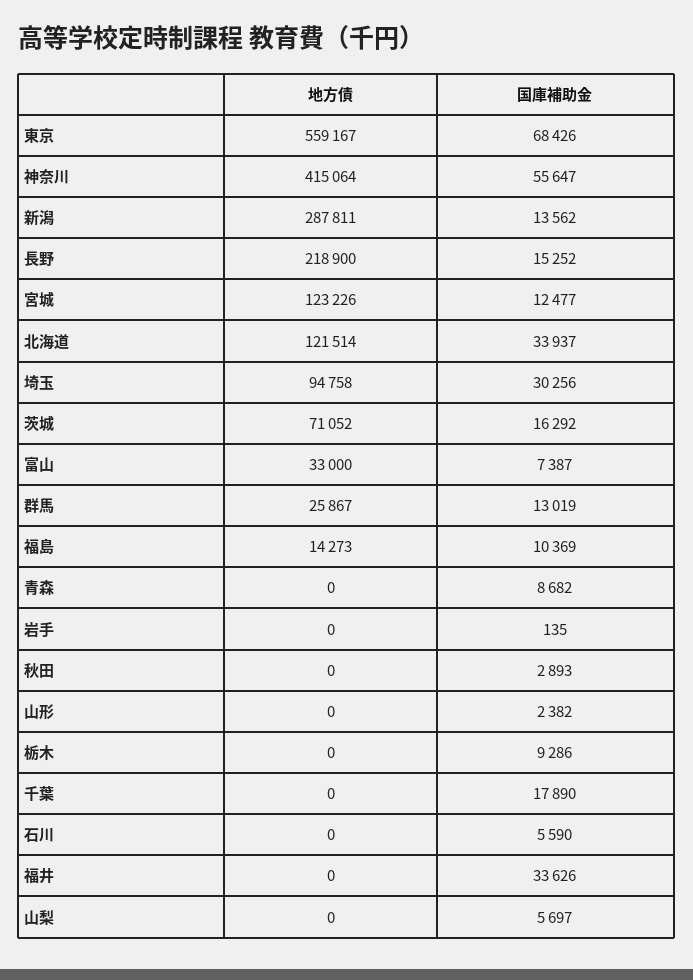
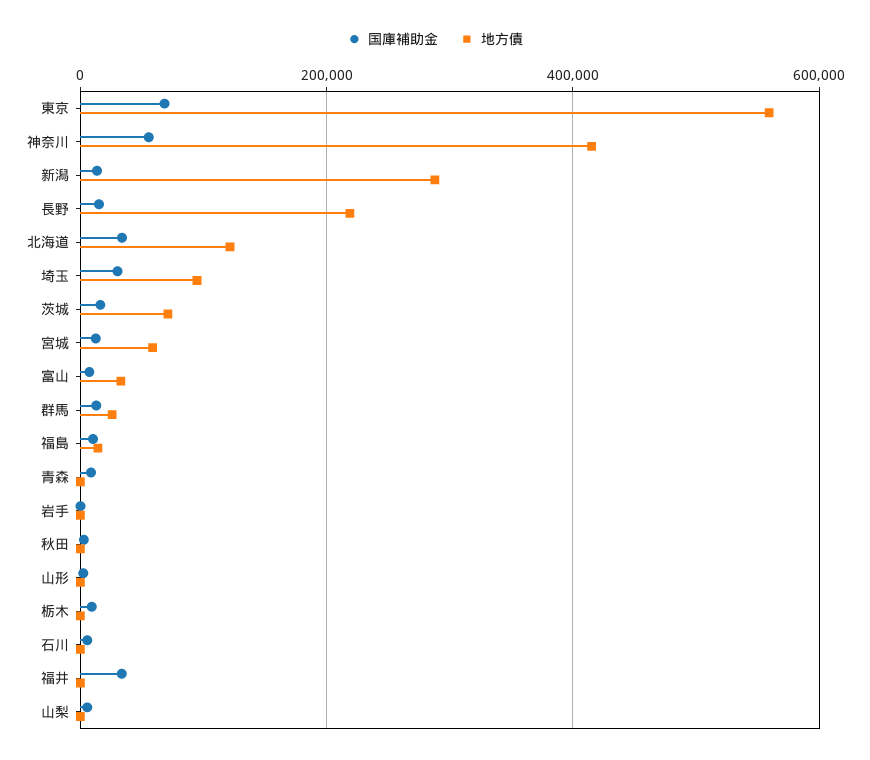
地方債, 宮城: 123226 -> 60000
地方債, 千葉: 0 -> none
国庫補助金, 千葉: 17890 -> none

